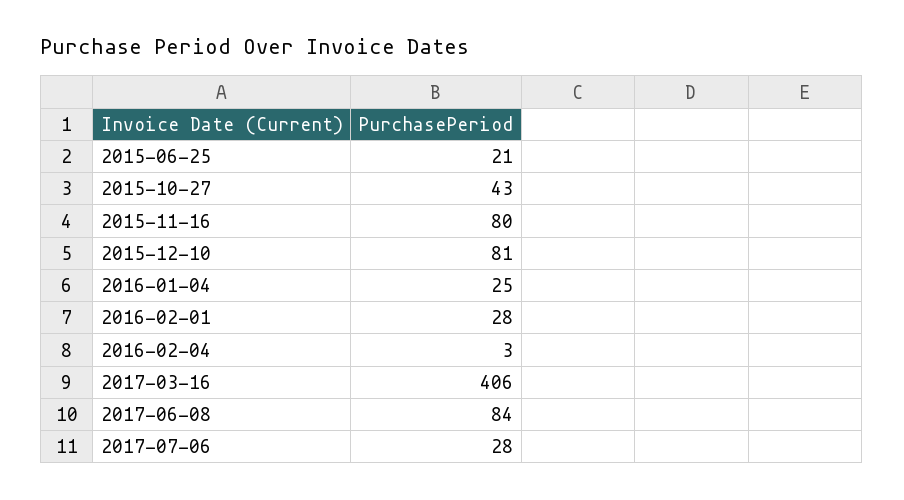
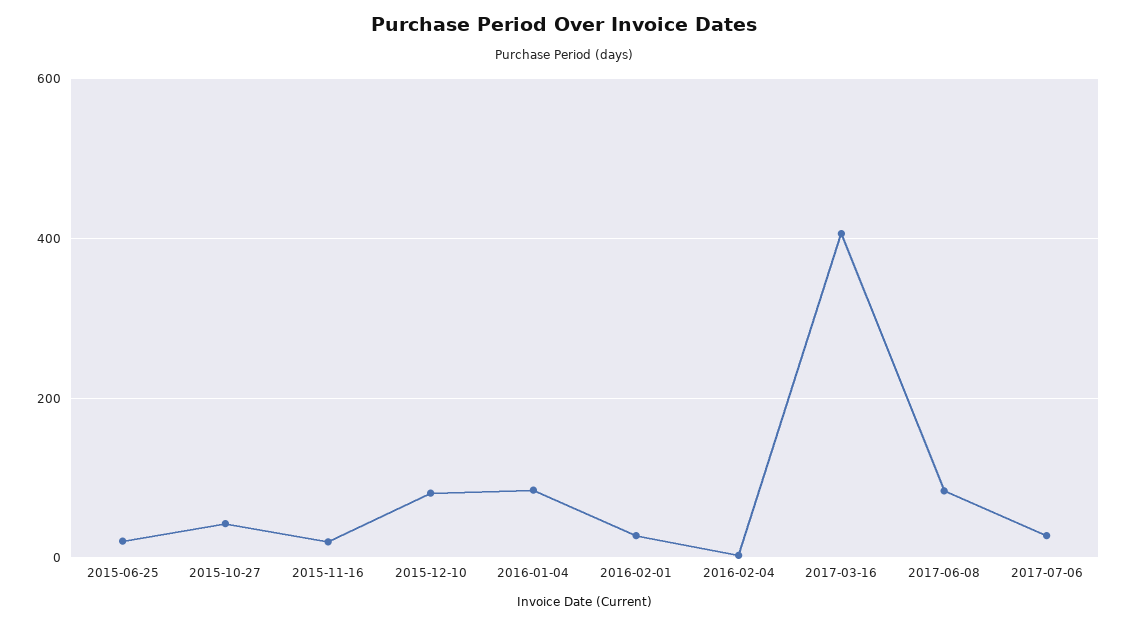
2015-11-16: 80 -> 20
2016-01-04: 25 -> 80

